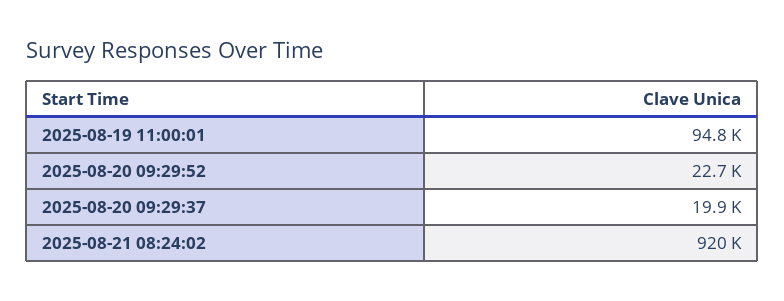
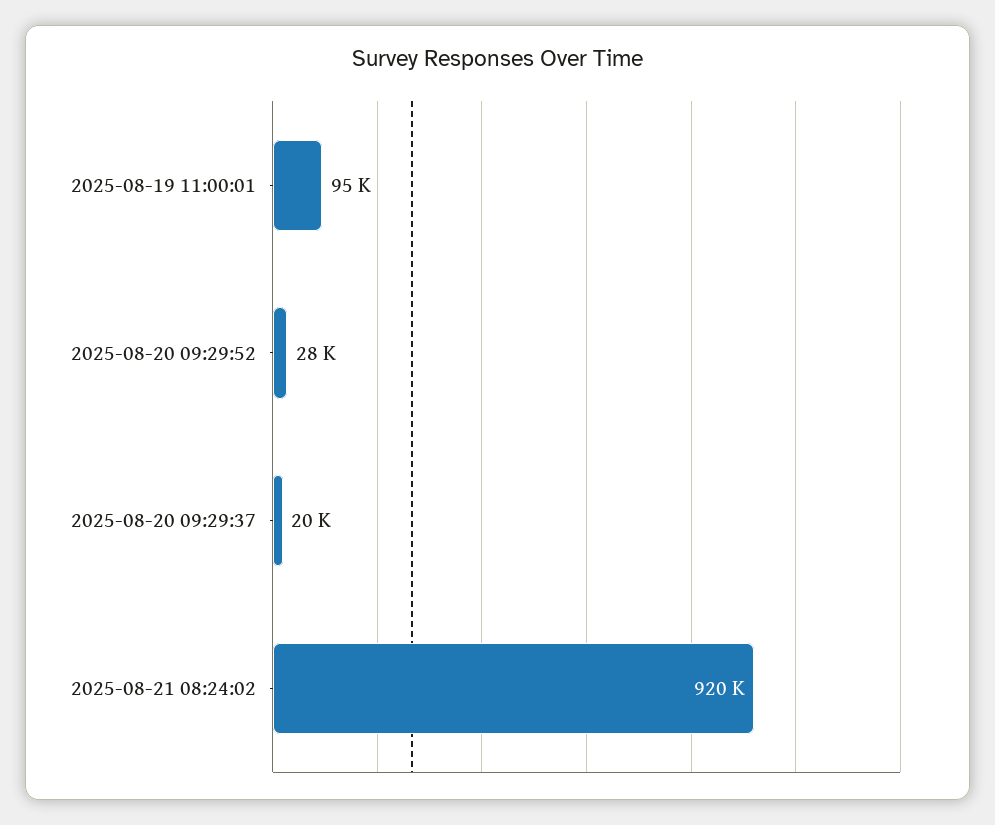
2025-08-20 09:29:52: 22700 -> 28000

